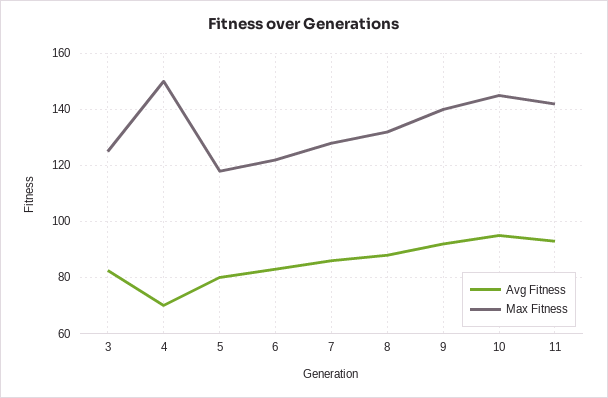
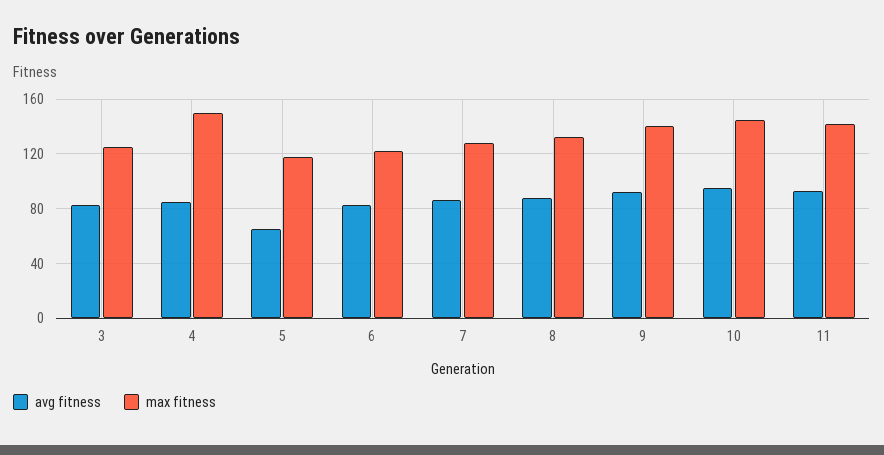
Avg Fitness, 4: 70 -> 85
Avg Fitness, 5: 80 -> 65

